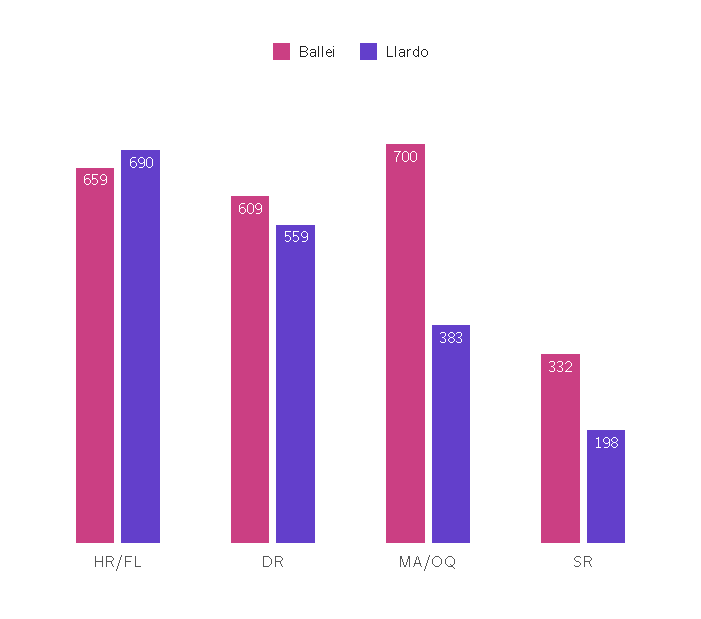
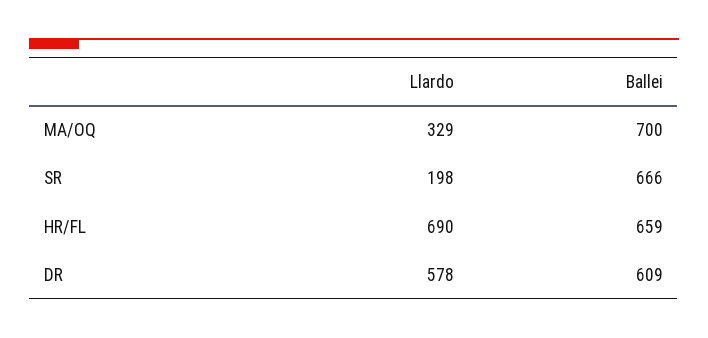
Llardo, DR: 559 -> 578
Llardo, MA/OQ: 383 -> 329
Ballei, SR: 332 -> 666

